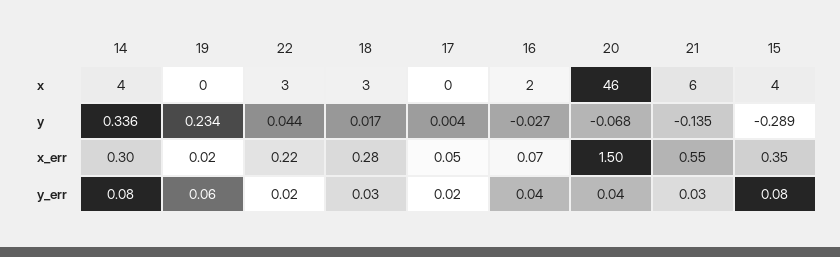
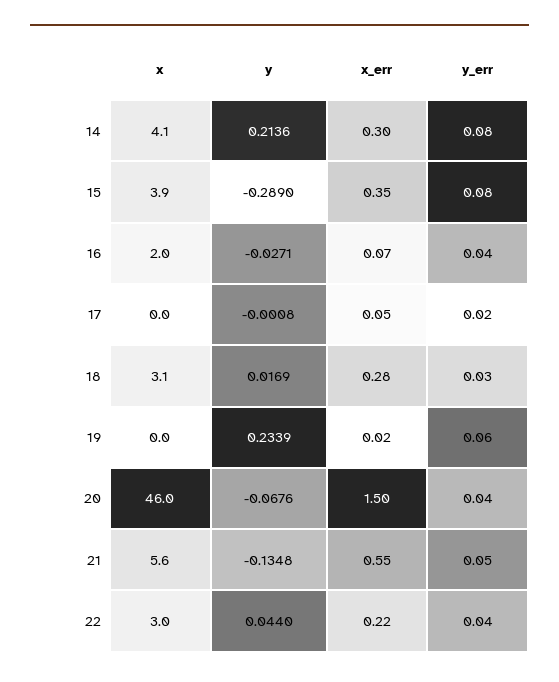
14, y: 0.336 -> 0.2136
17, y: 0.004 -> -0.0008
22, y_err: 0.02 -> 0.04
21, y_err: 0.03 -> 0.05

